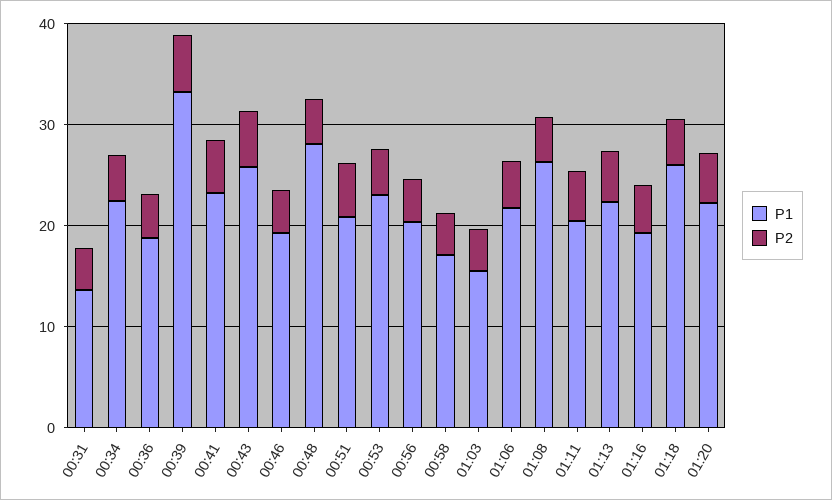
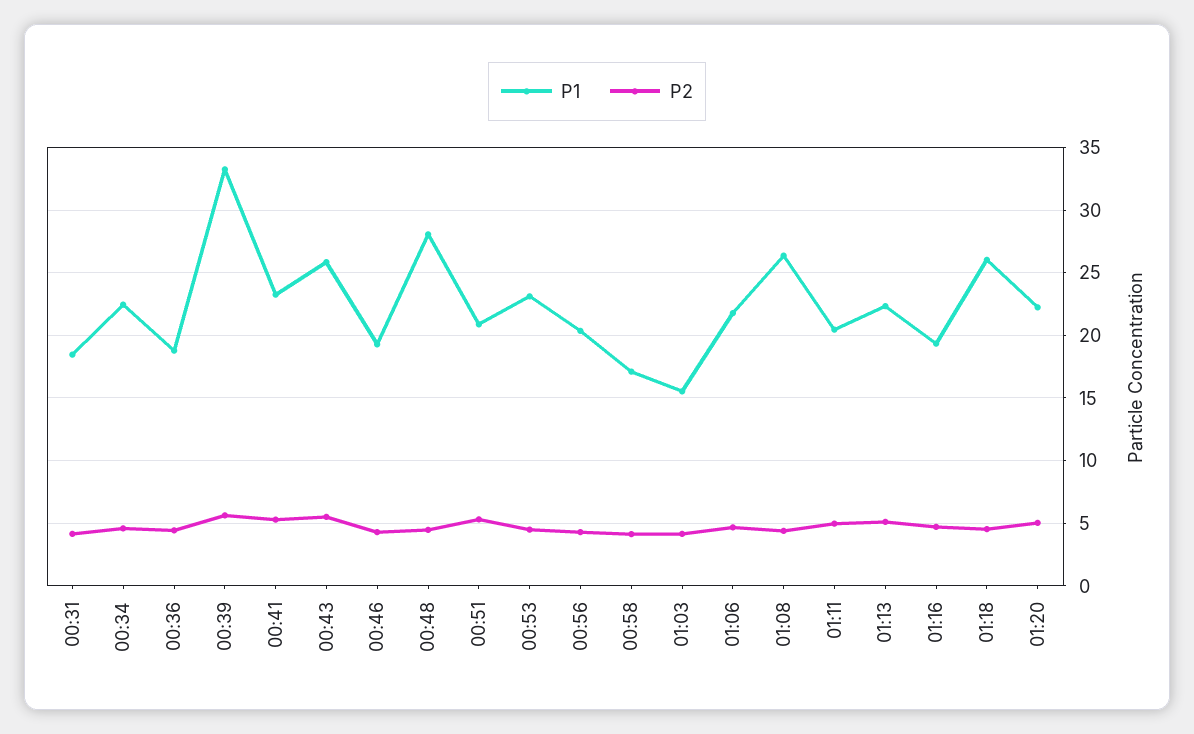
P1, 00:31: 14 -> 18.5

